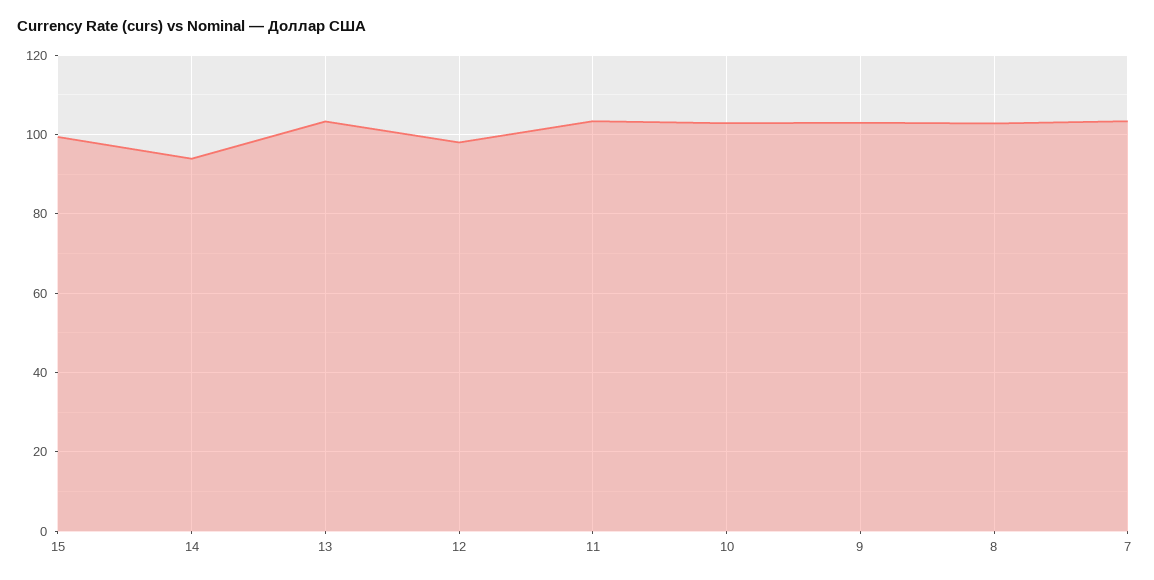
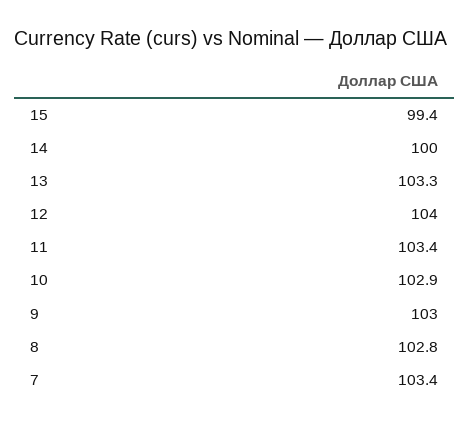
14: 94 -> 100
12: 98 -> 104

